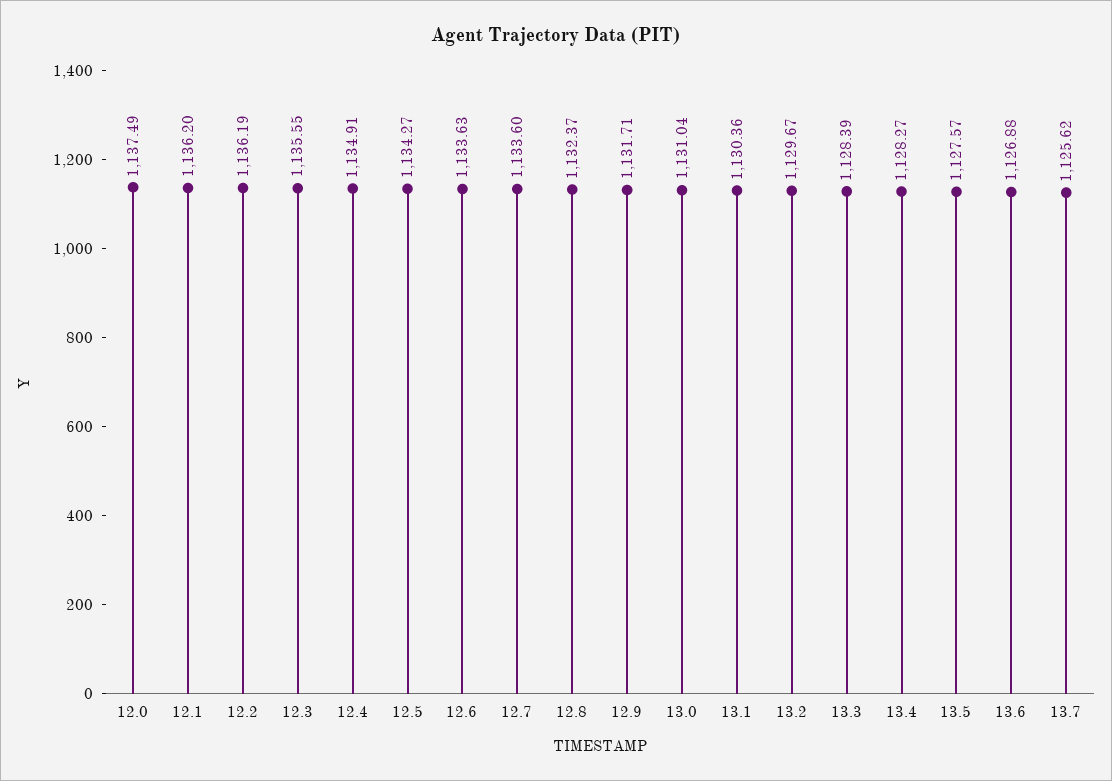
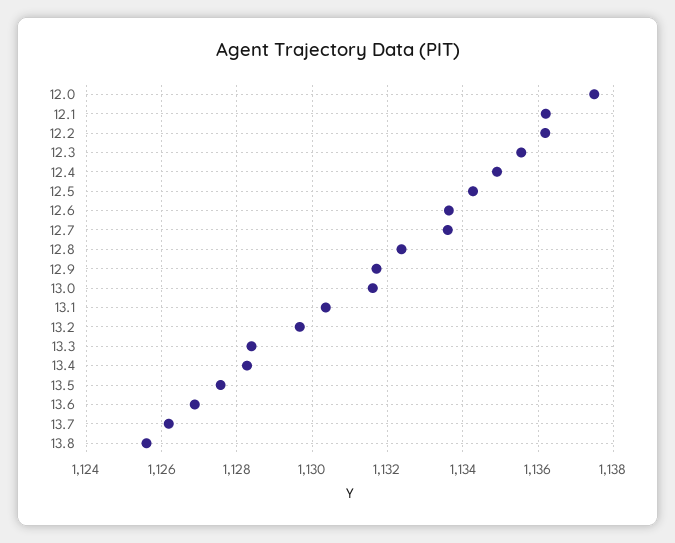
13.0: 1131.04 -> 1131.6
13.7: 1125.62 -> 1126.2
13.8: none -> 1125.6

